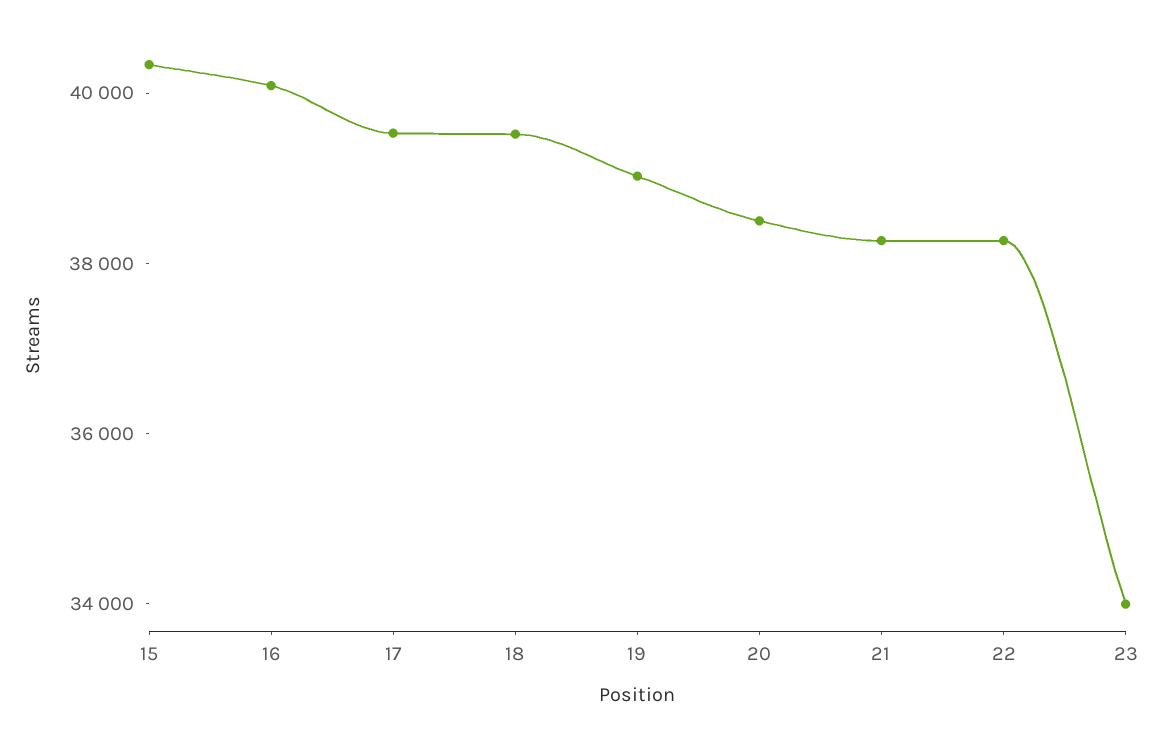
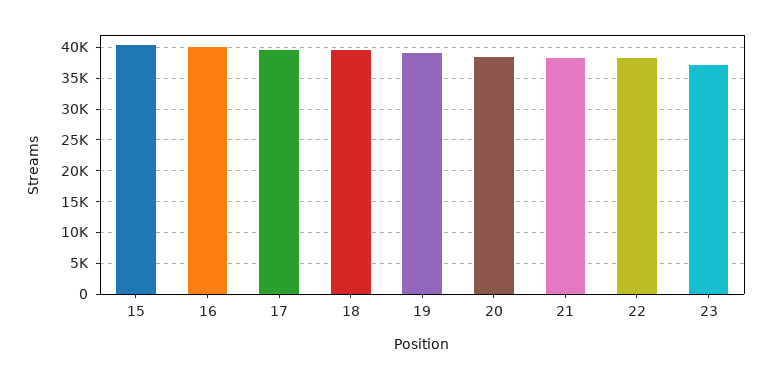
23: 34000 -> 37000

